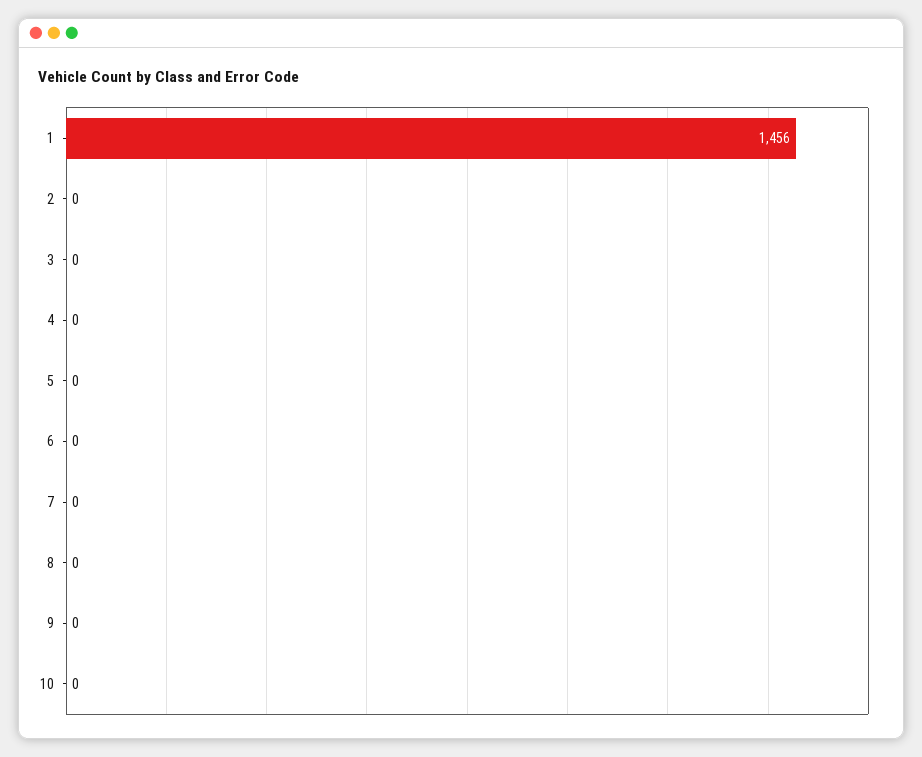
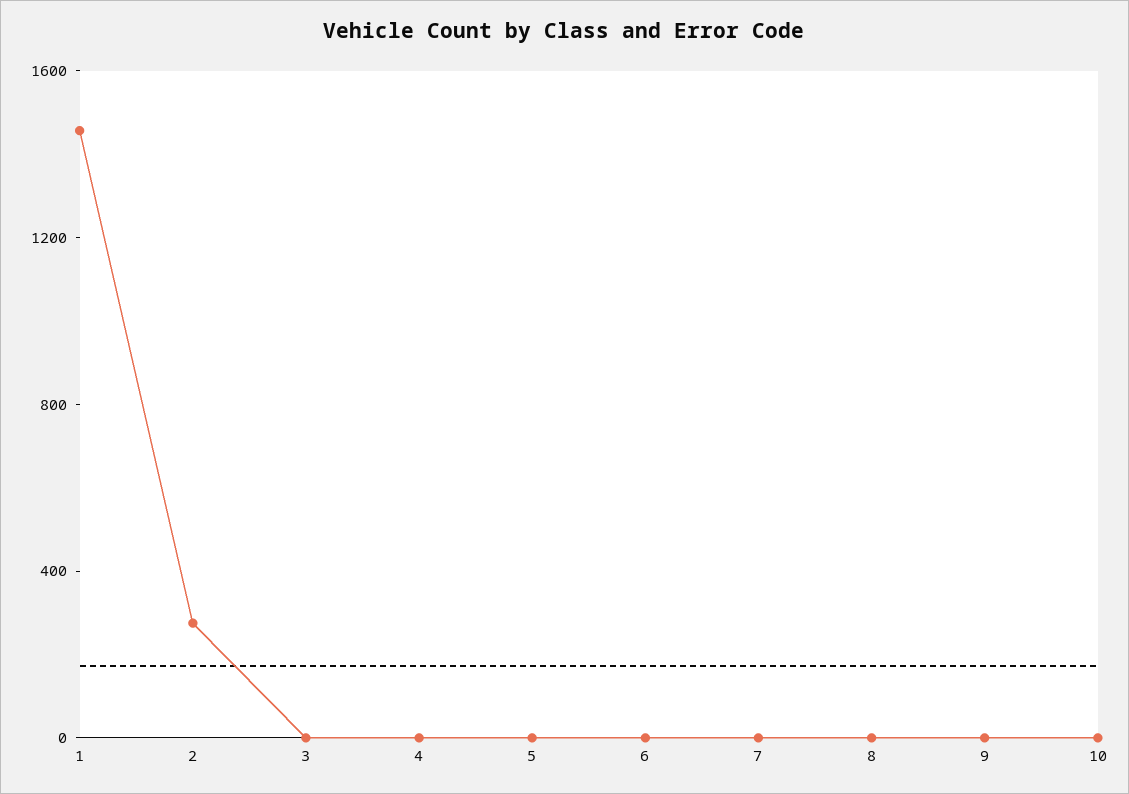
2: 0 -> 300

